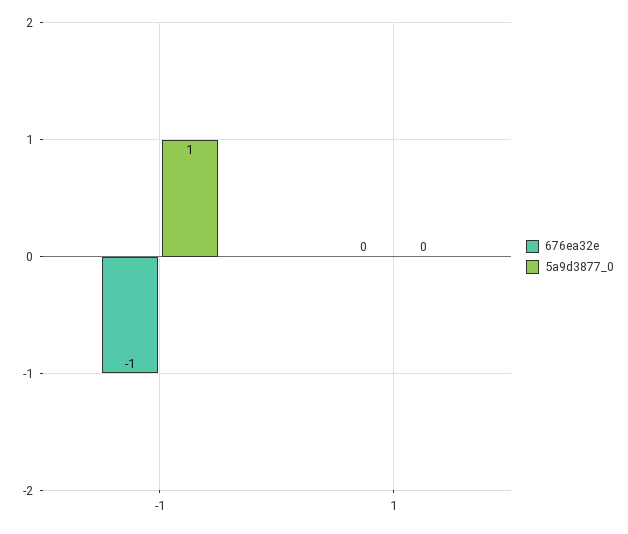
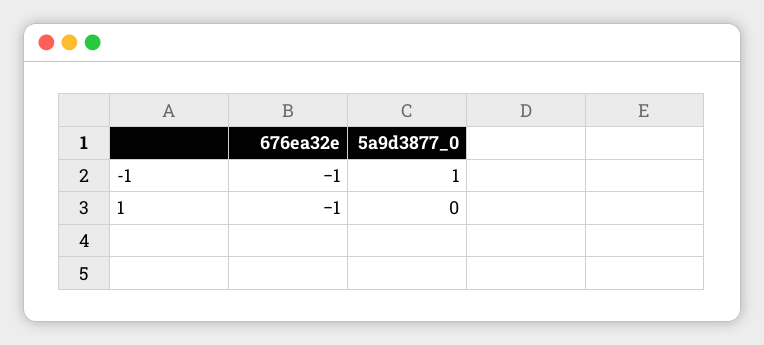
676ea32e, 1: 0 -> -1

